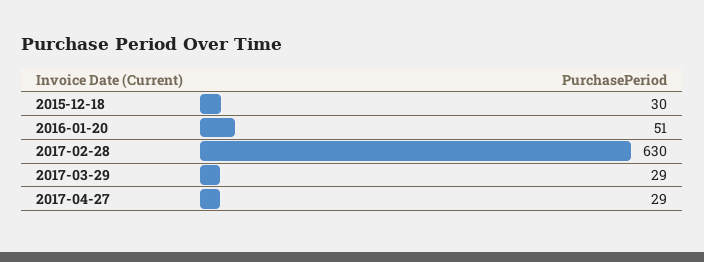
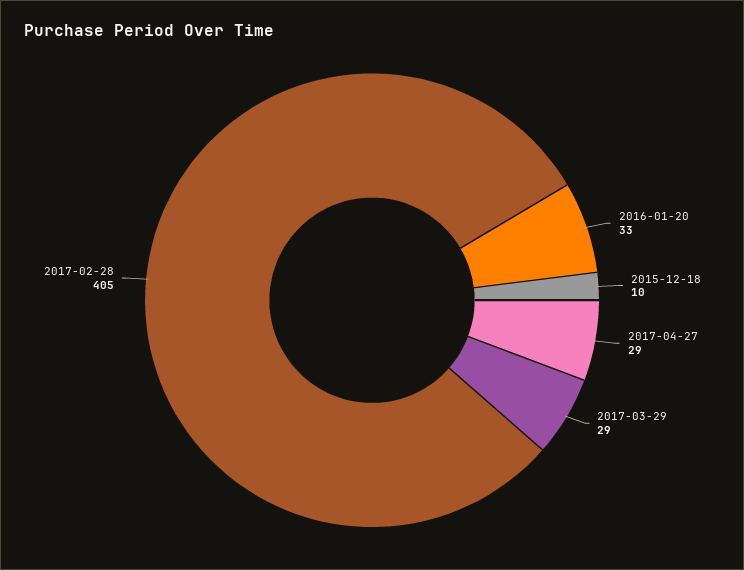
2015-12-18: 30 -> 10
2016-01-20: 51 -> 33
2017-02-28: 630 -> 405

